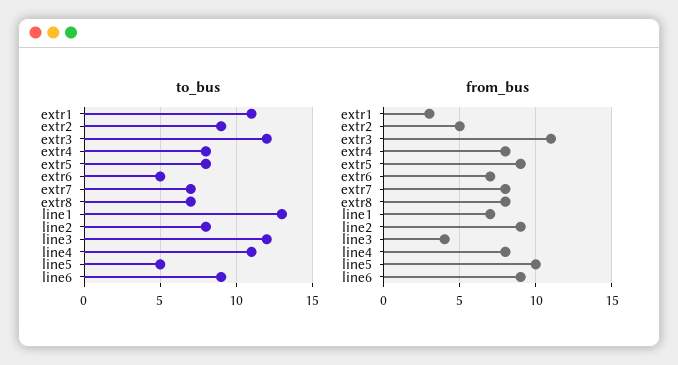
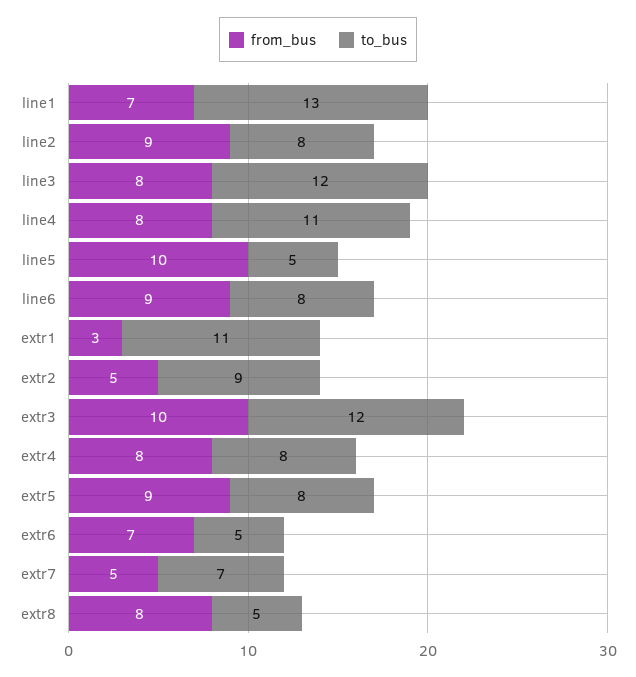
to_bus, extr8: 7 -> 5
to_bus, line6: 9 -> 8
from_bus, extr3: 11 -> 10
from_bus, extr7: 8 -> 5
from_bus, line3: 4 -> 8

